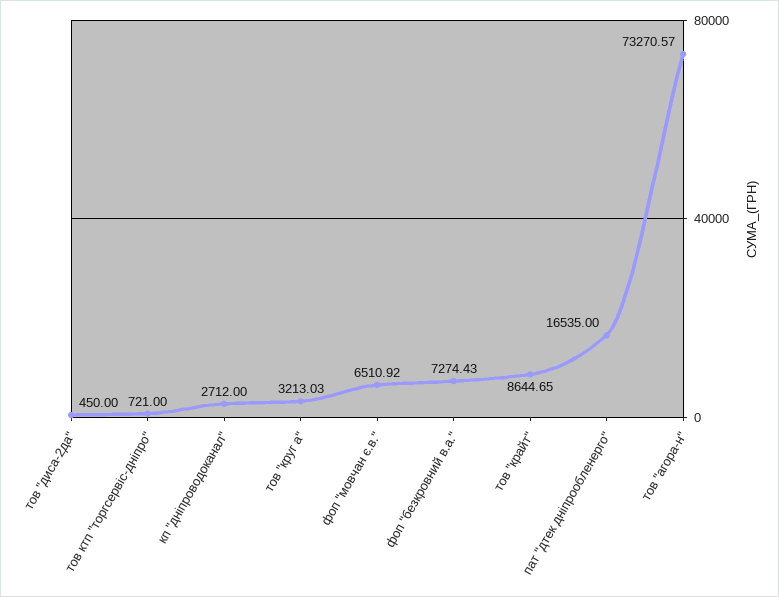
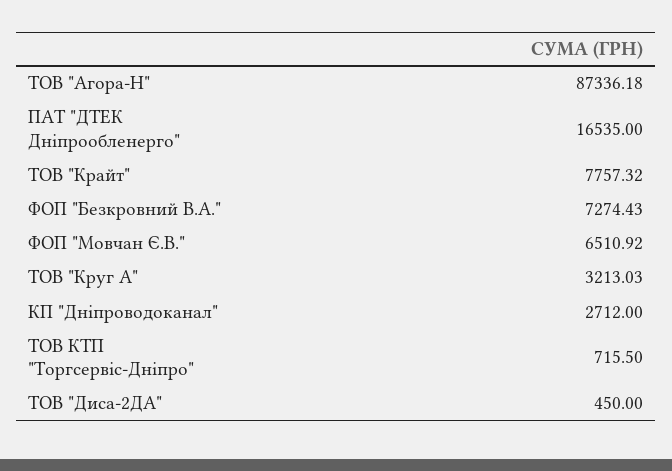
тов ктп "торгсервіс-дніпро": 721 -> 715.5
тов "крайт": 8644.65 -> 7757.32
тов "агора-н": 73270.57 -> 87336.18

